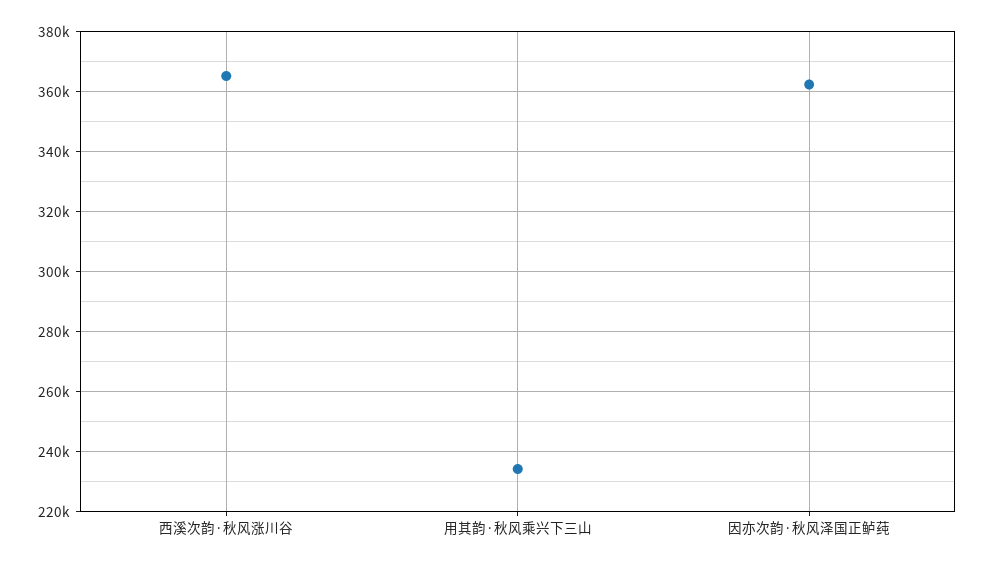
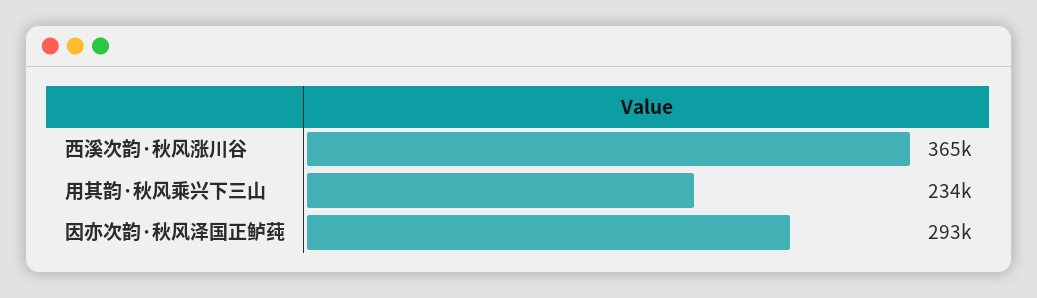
因亦次韵·秋风泽国正鲈莼: 362500 -> 293000

